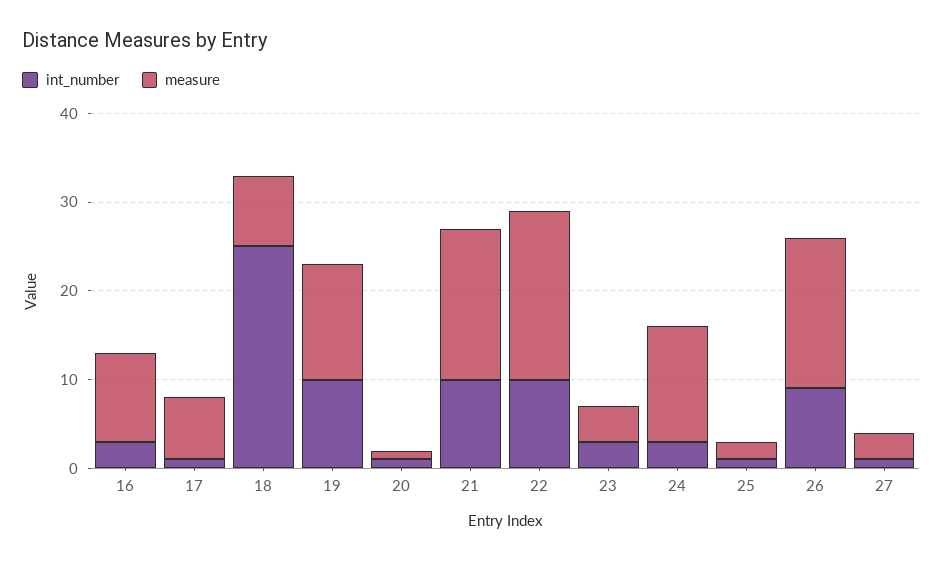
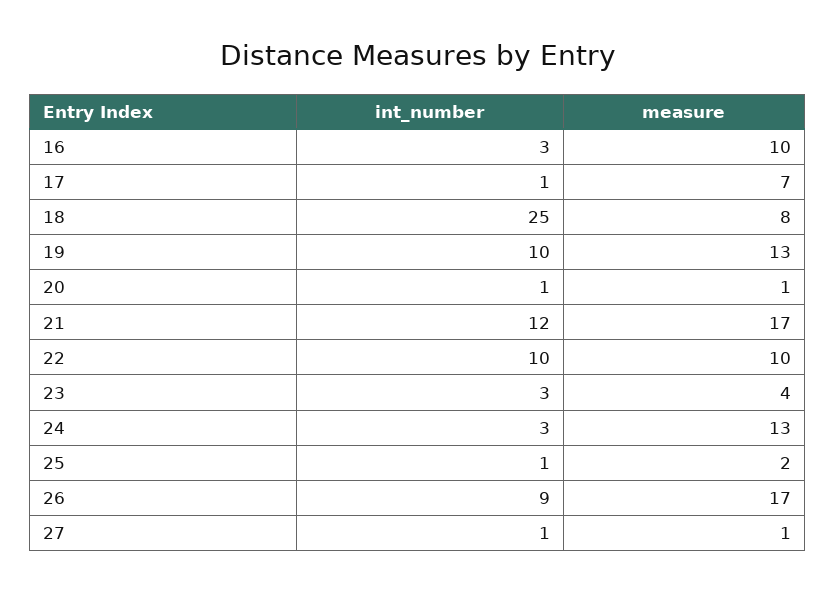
int_number, 21: 10 -> 12
measure, 22: 19 -> 10
measure, 27: 3 -> 1

